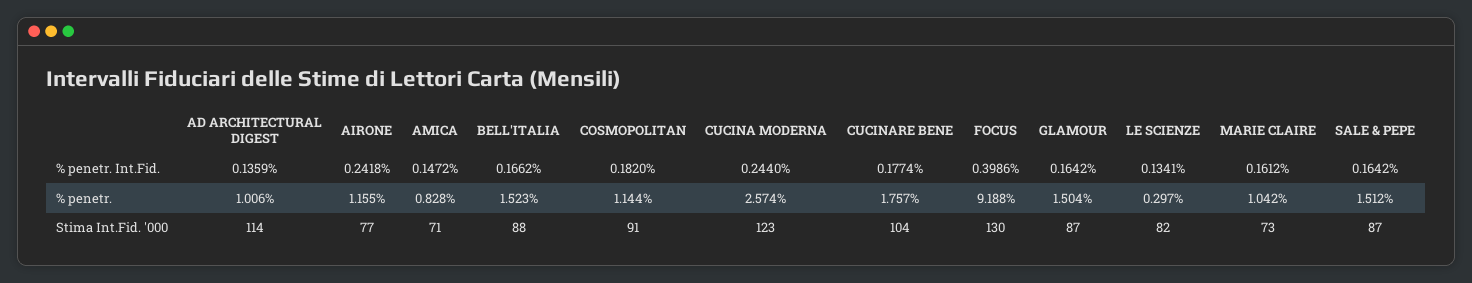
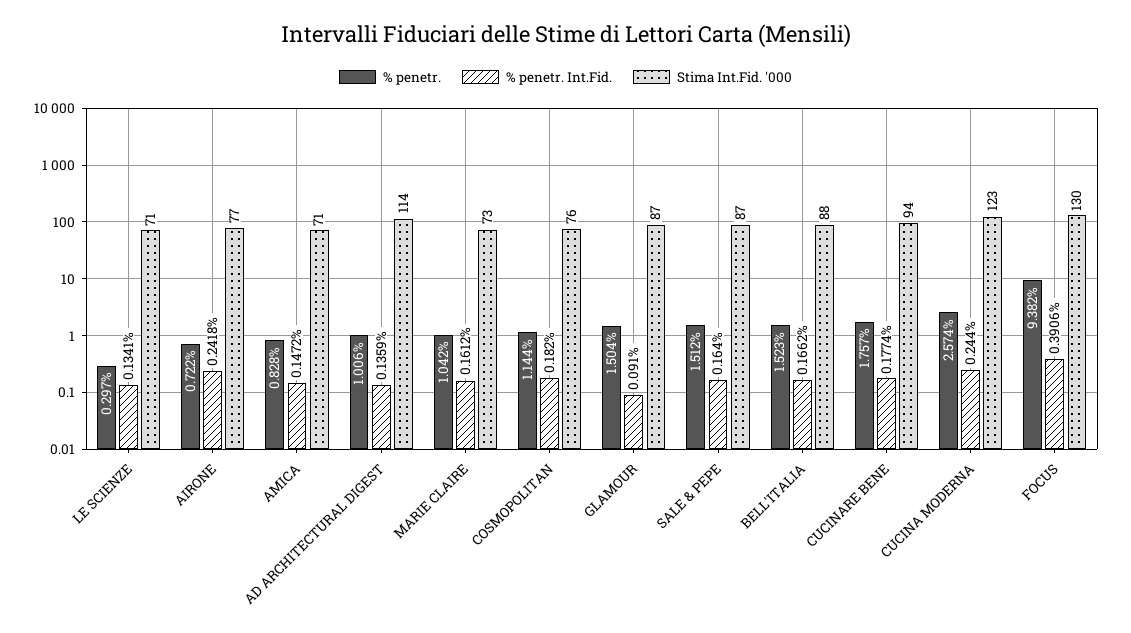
% penetr. Int.Fid., FOCUS: 0.3986 -> 0.3906
% penetr. Int.Fid., GLAMOUR: 0.1642 -> 0.091
% penetr. Int.Fid., SALE & PEPE: 0.1642 -> 0.164
% penetr., AIRONE: 1.155 -> 0.722
% penetr., FOCUS: 9.188 -> 9.382
Stima Int.Fid. '000, COSMOPOLITAN: 91 -> 76
Stima Int.Fid. '000, CUCINARE BENE: 104 -> 94
Stima Int.Fid. '000, LE SCIENZE: 82 -> 71

